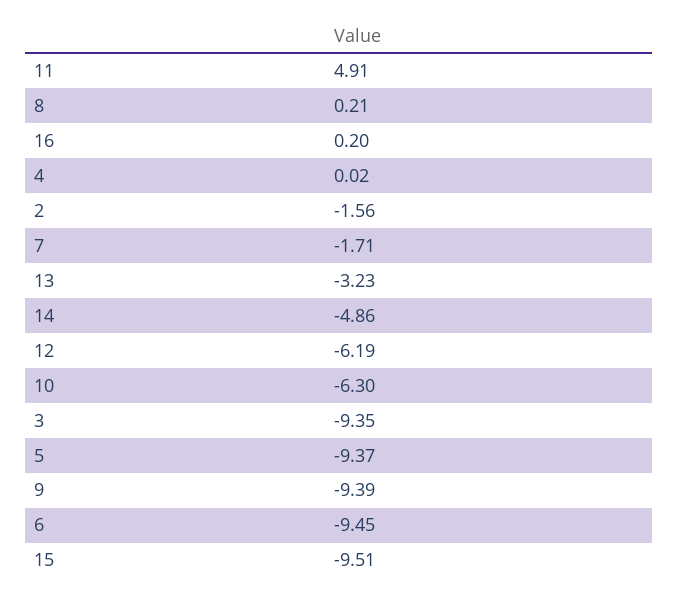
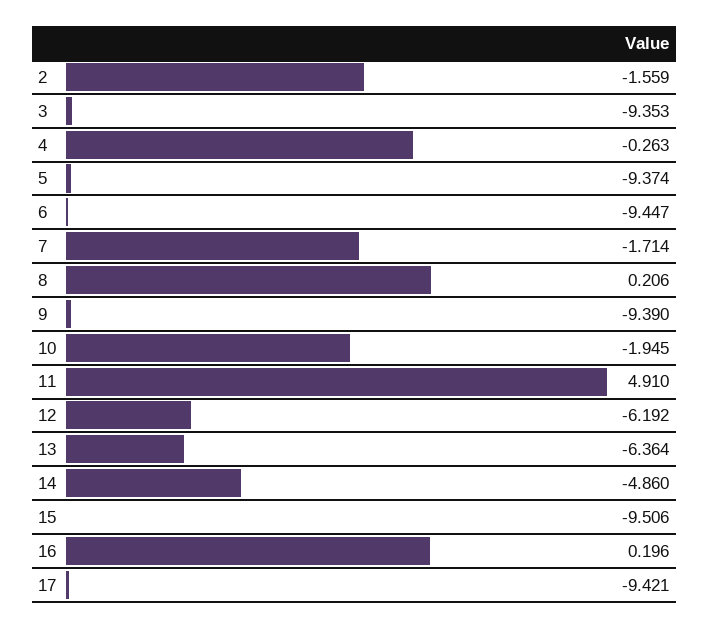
4: 0.02 -> -0.263
13: -3.23 -> -6.364
10: -6.3 -> -1.945
17: none -> -9.421

